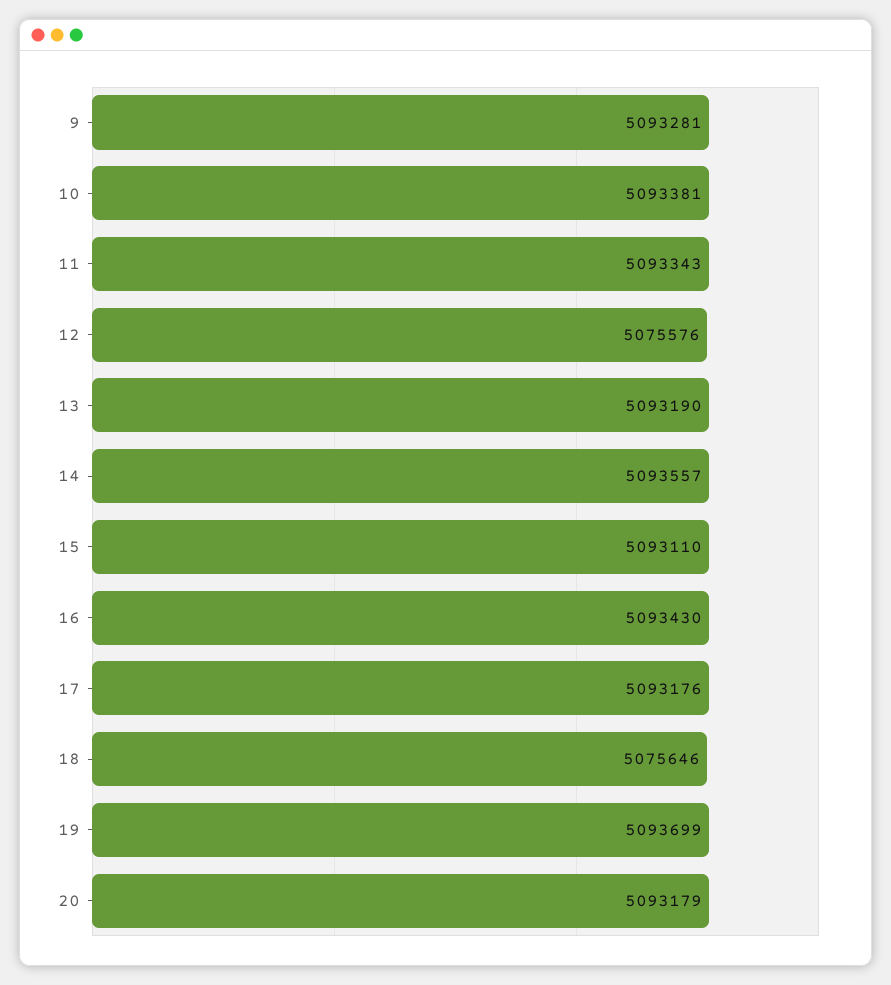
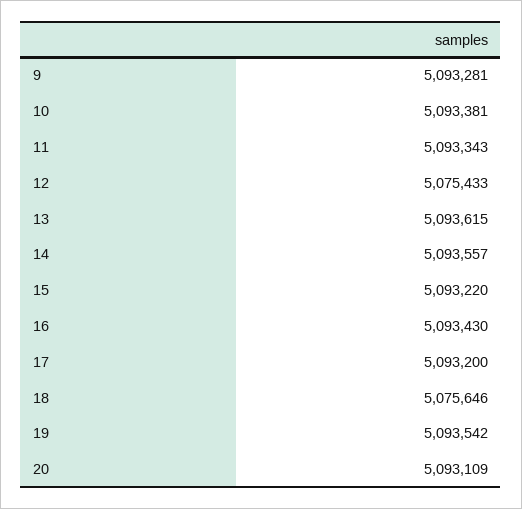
12: 5075576 -> 5075433
13: 5093190 -> 5093615
15: 5093110 -> 5093220
17: 5093176 -> 5093200
19: 5093699 -> 5093542
20: 5093179 -> 5093109

